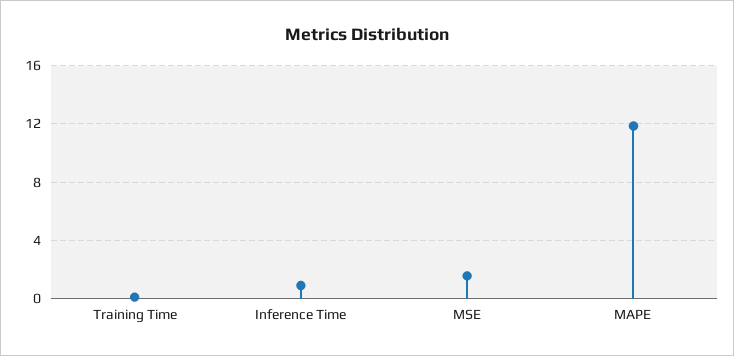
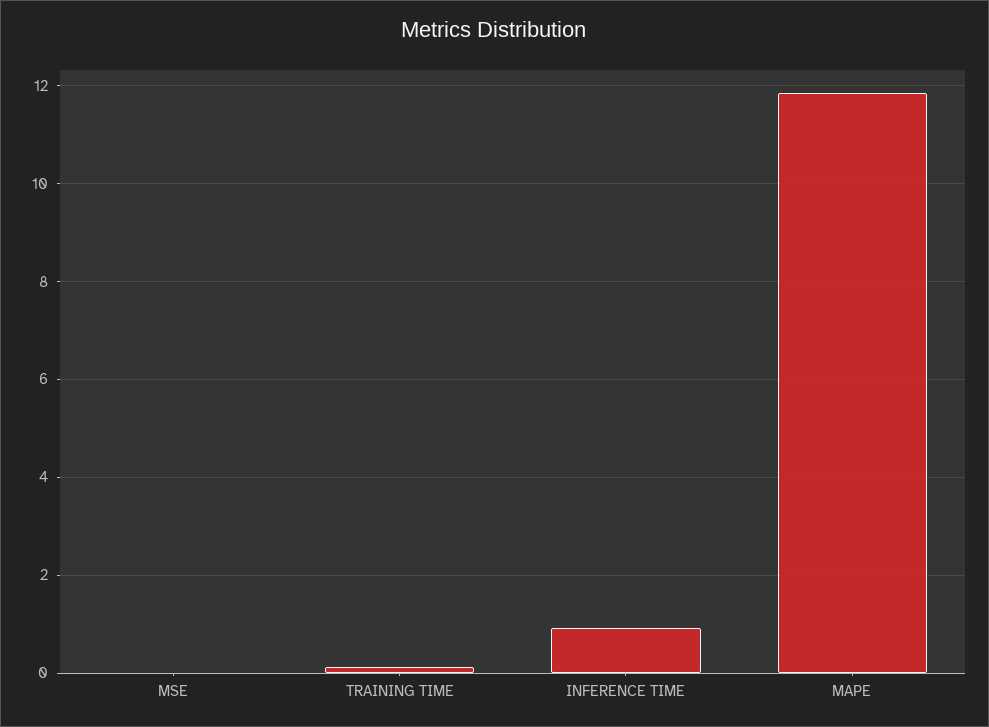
MSE: 1.5 -> 0

